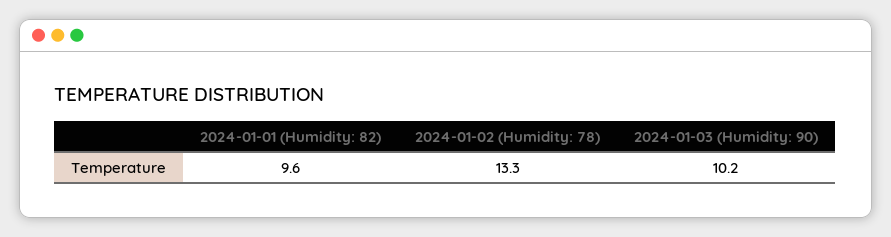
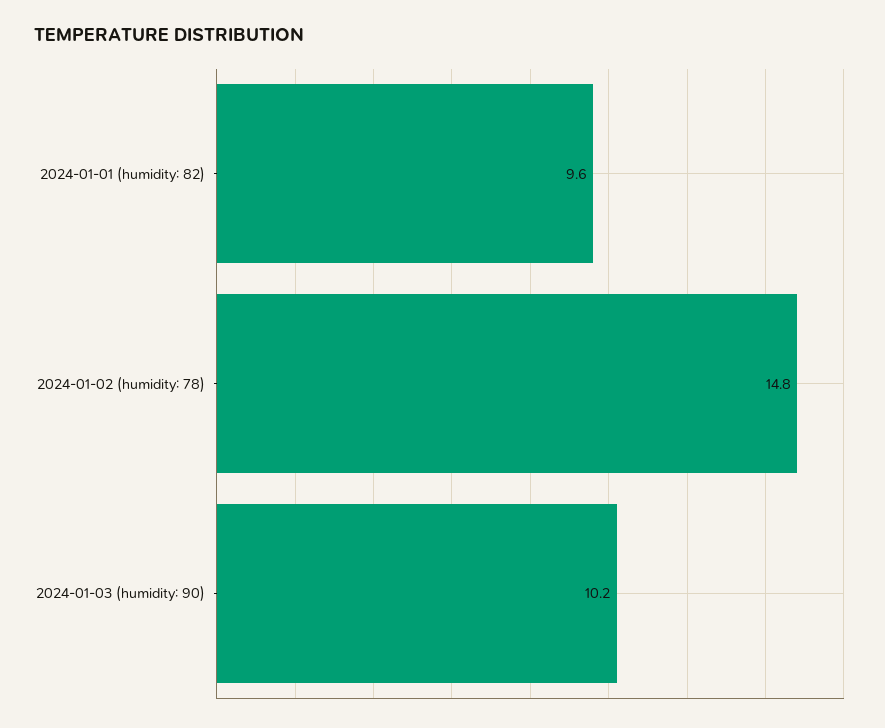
2024-01-02 (Humidity: 78): 13.3 -> 14.8

